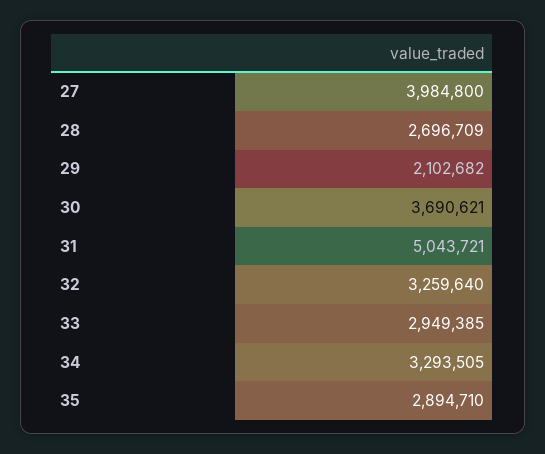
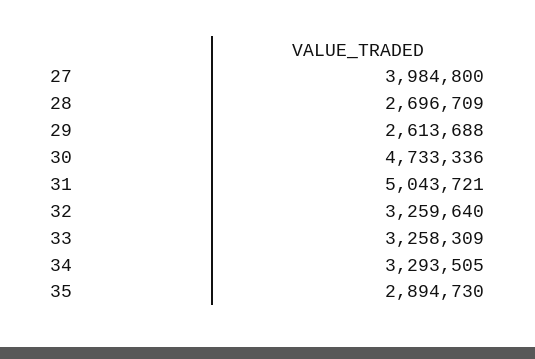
29: 2102682 -> 2613688
30: 3690621 -> 4733336
33: 2949385 -> 3258309
35: 2894710 -> 2894730

